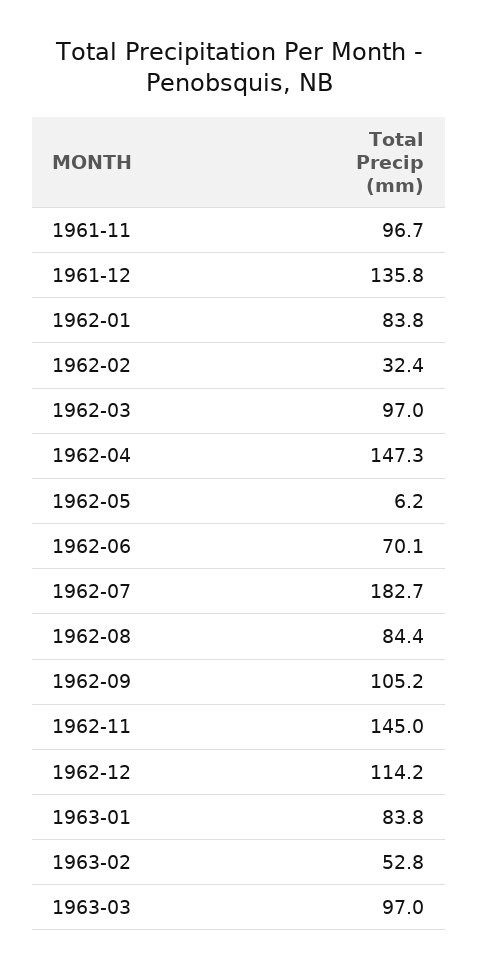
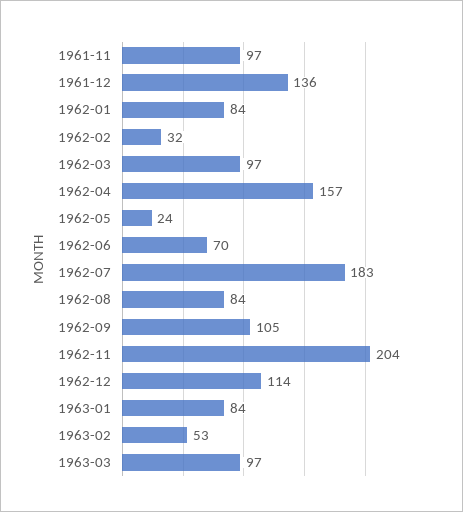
1962-04: 147.3 -> 157
1962-05: 6.2 -> 24
1962-11: 145 -> 204

